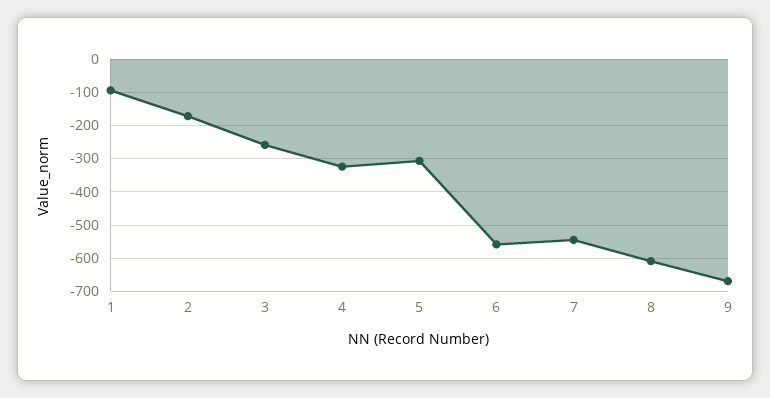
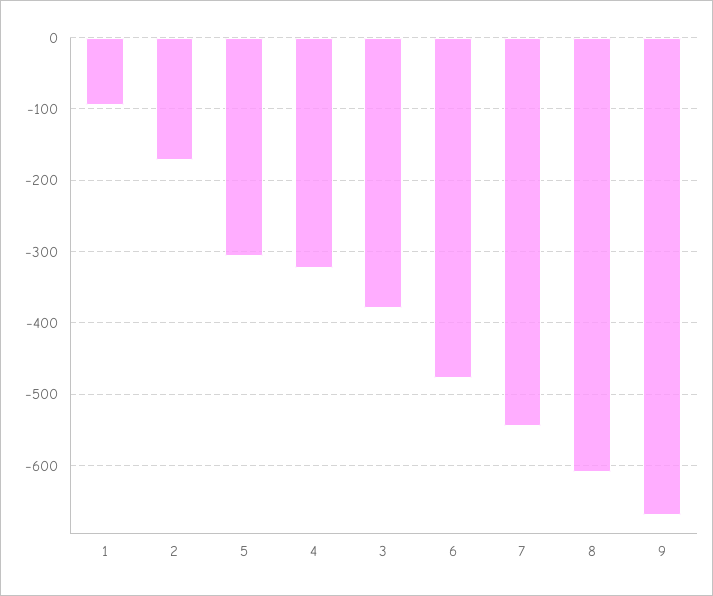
3: -260 -> -380
6: -560 -> -480

